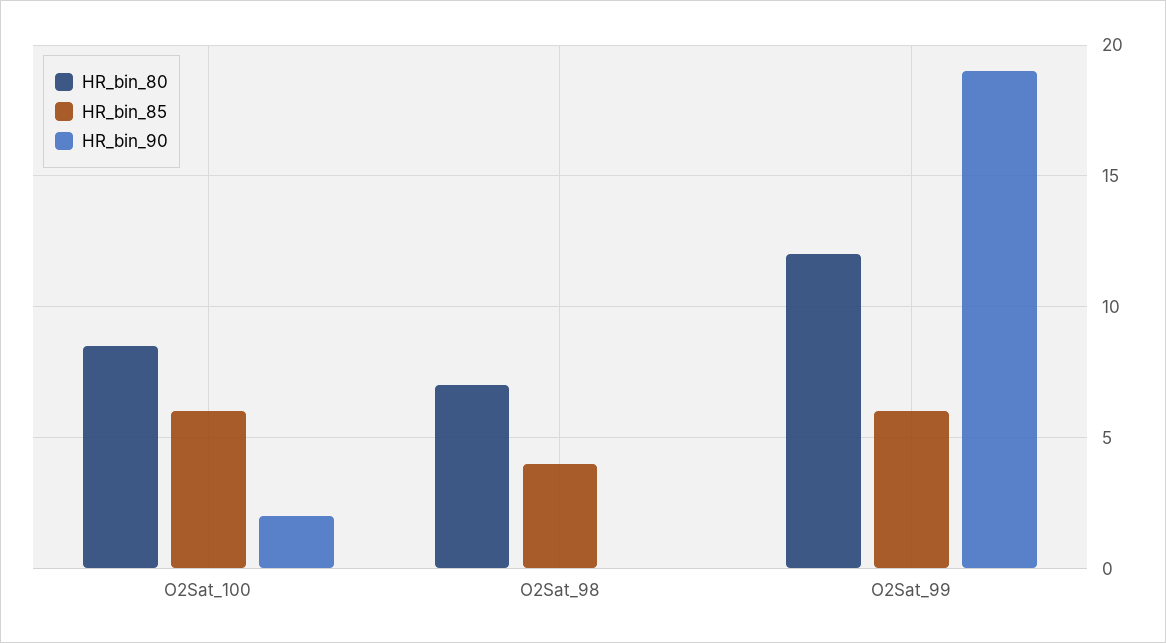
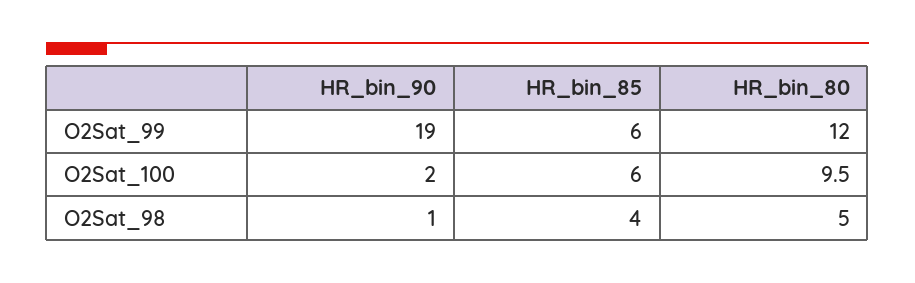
HR_bin_80, O2Sat_100: 8.5 -> 9.5
HR_bin_80, O2Sat_98: 7 -> 5
HR_bin_90, O2Sat_98: 0 -> 1

